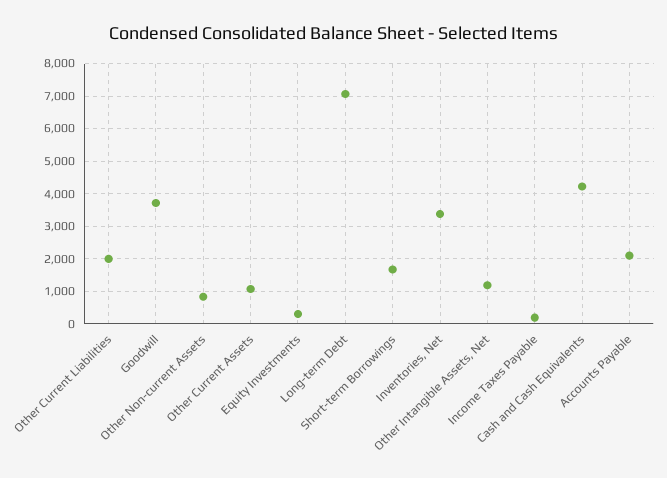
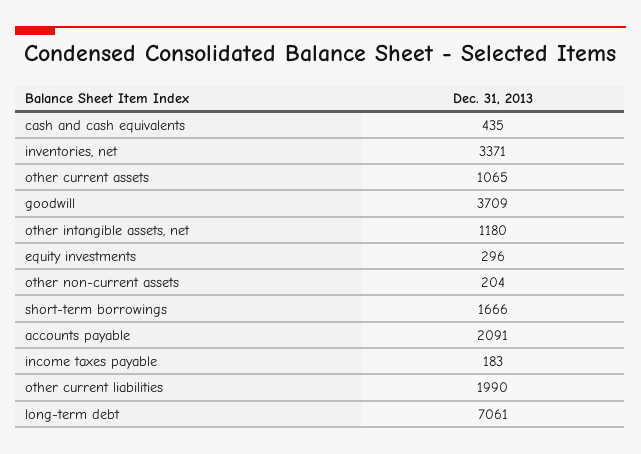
Other Non-current Assets: 800 -> 204
Cash and Cash Equivalents: 4200 -> 435

